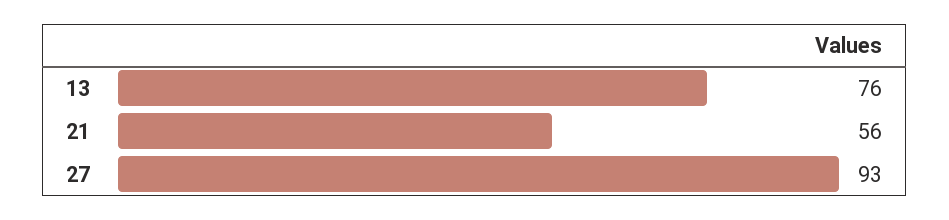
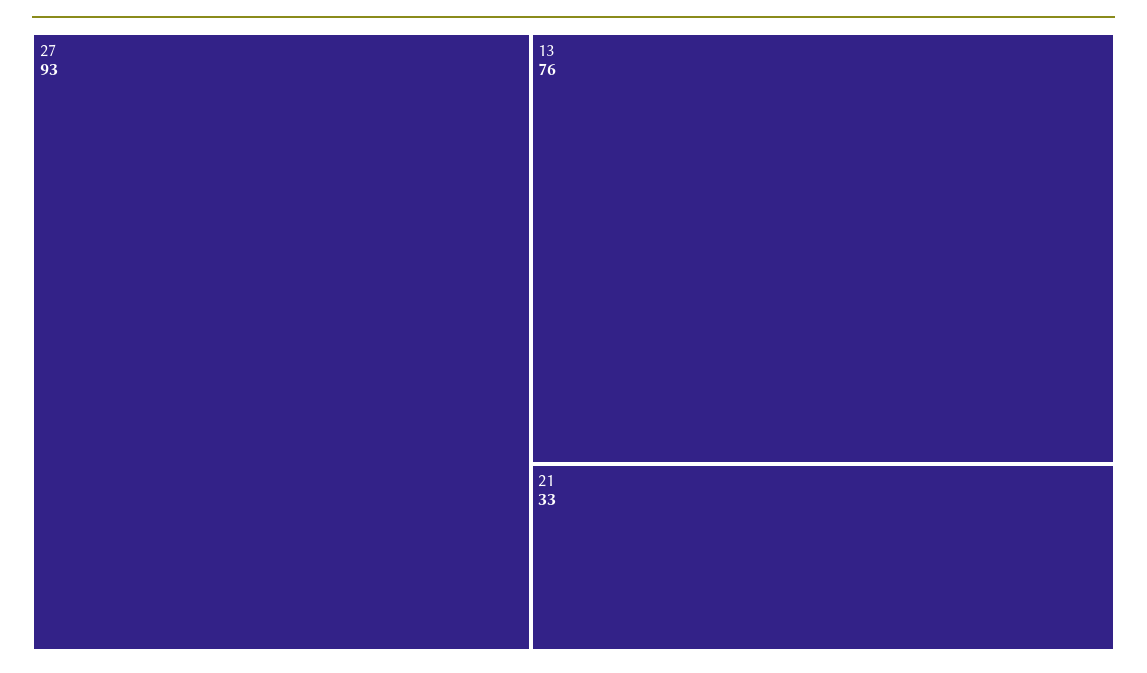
21: 56 -> 33

